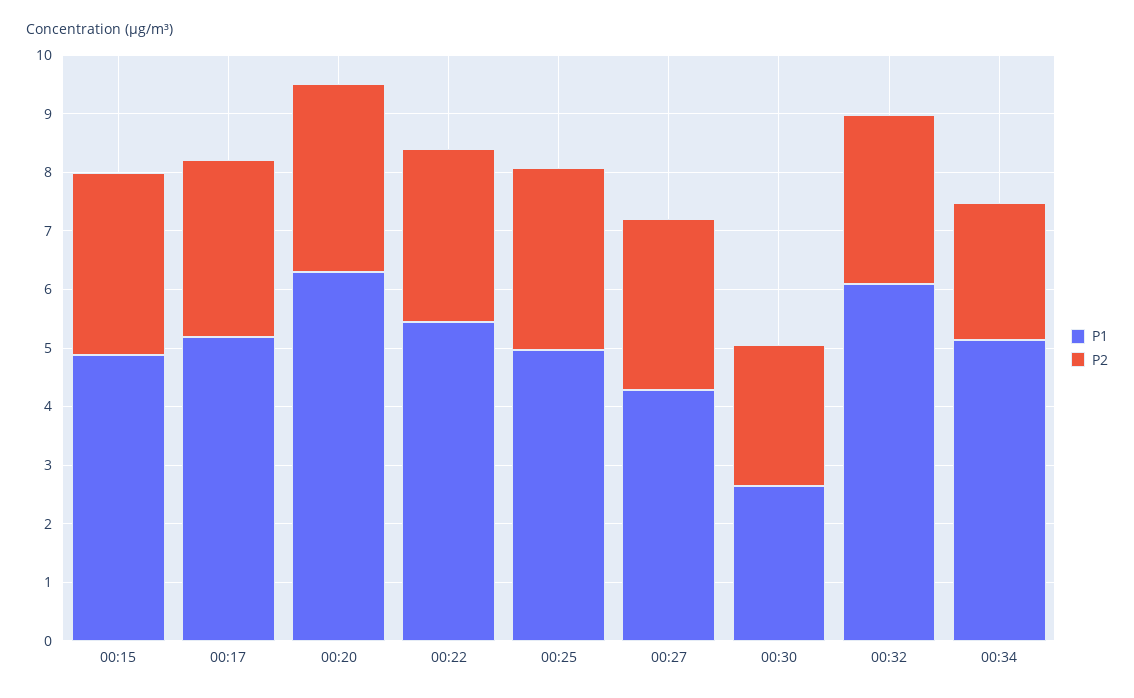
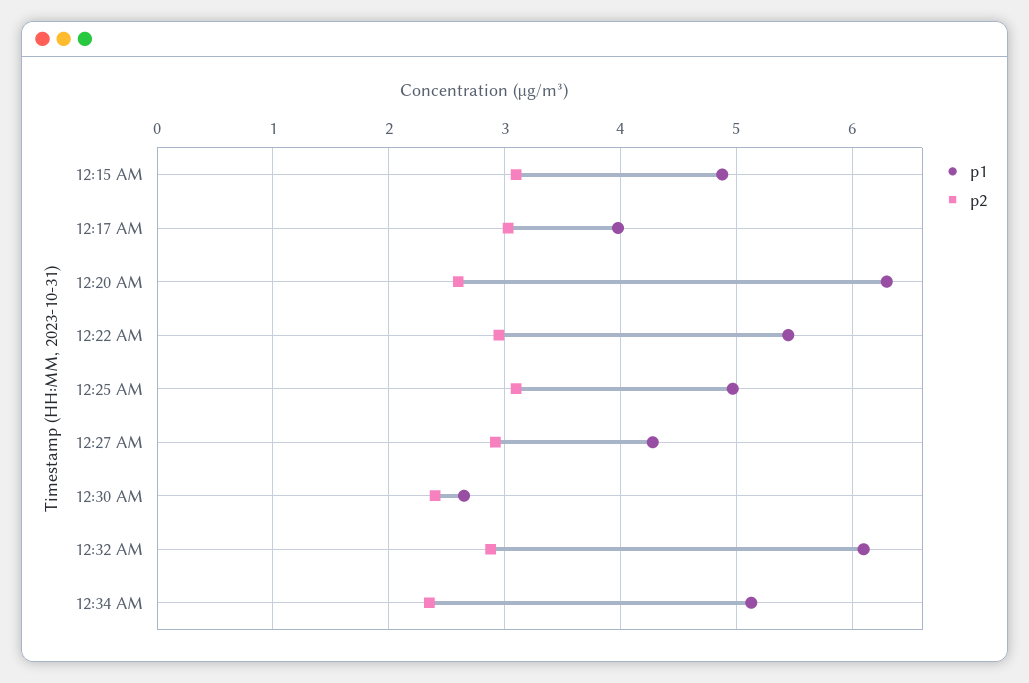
P1, 00:17: 5.2 -> 4
P2, 00:20: 3.2 -> 2.6

